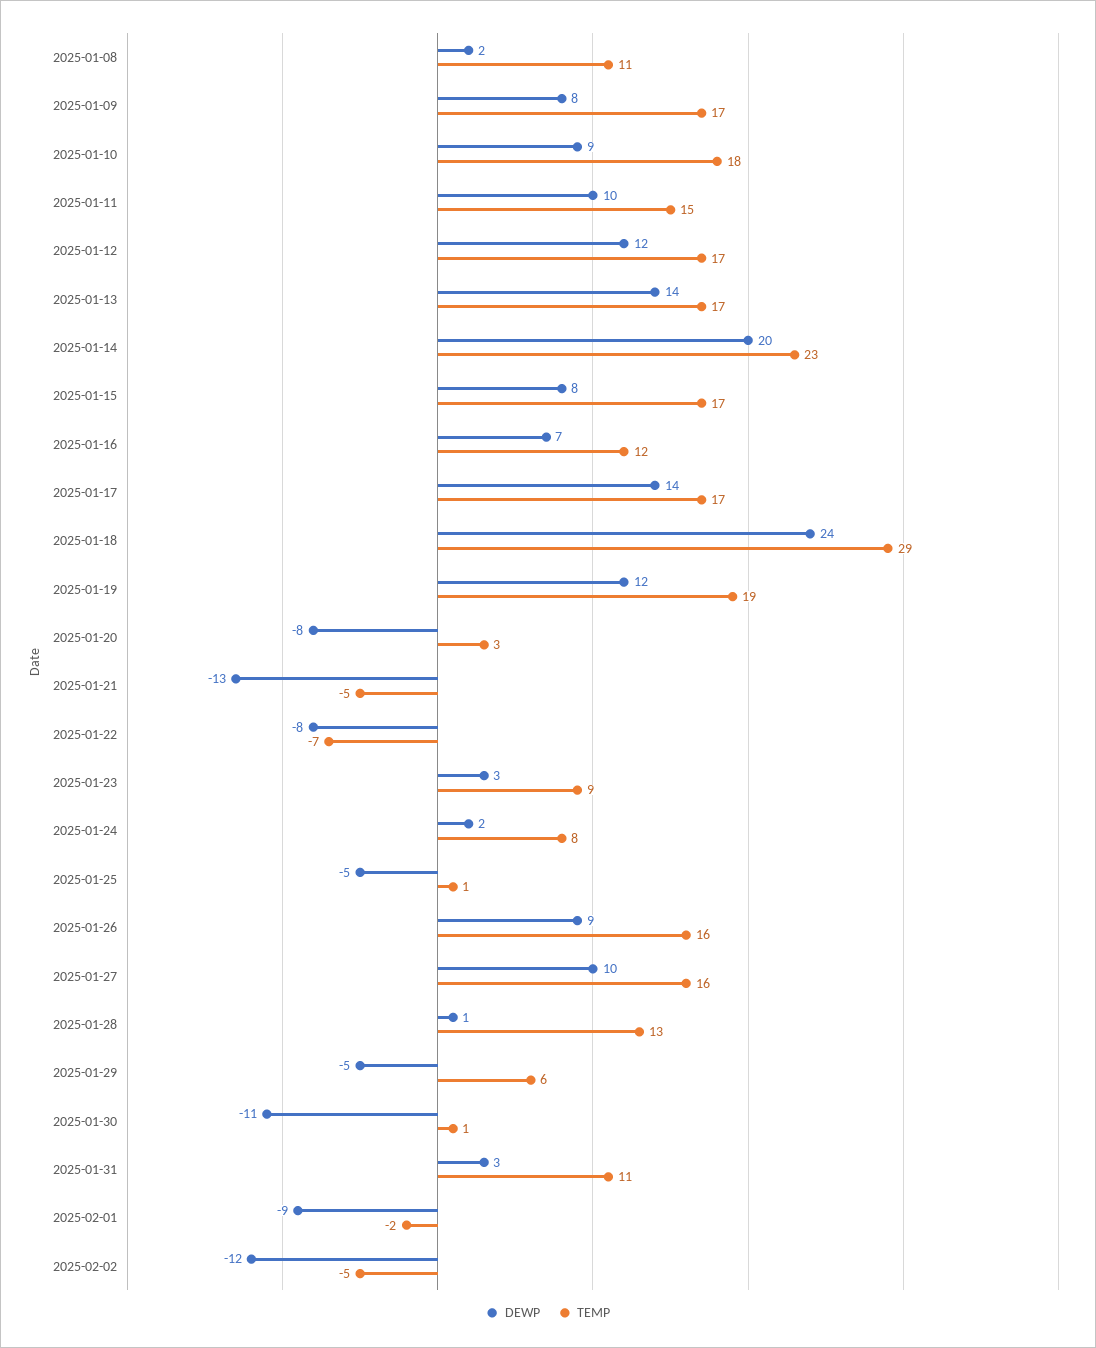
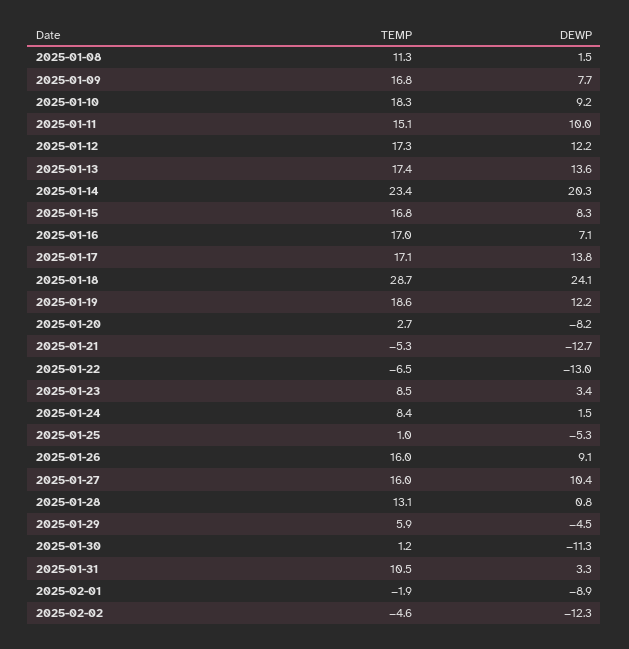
TEMP, 2025-01-16: 12 -> 17
DEWP, 2025-01-22: -8 -> -13

